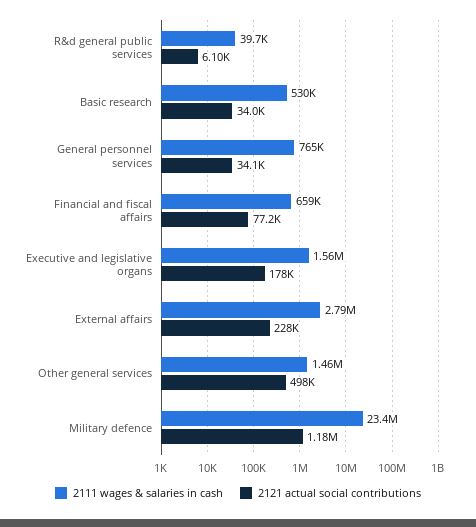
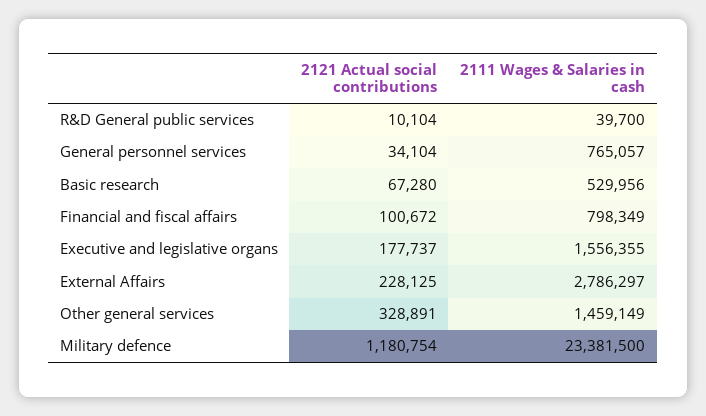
2121 actual social contributions, R&d general public services: 6100 -> 10104
2121 actual social contributions, Basic research: 34000 -> 67280
2111 wages & salaries in cash, Financial and fiscal affairs: 659000 -> 798349
2121 actual social contributions, Financial and fiscal affairs: 77200 -> 100672
2121 actual social contributions, Other general services: 498000 -> 328891

